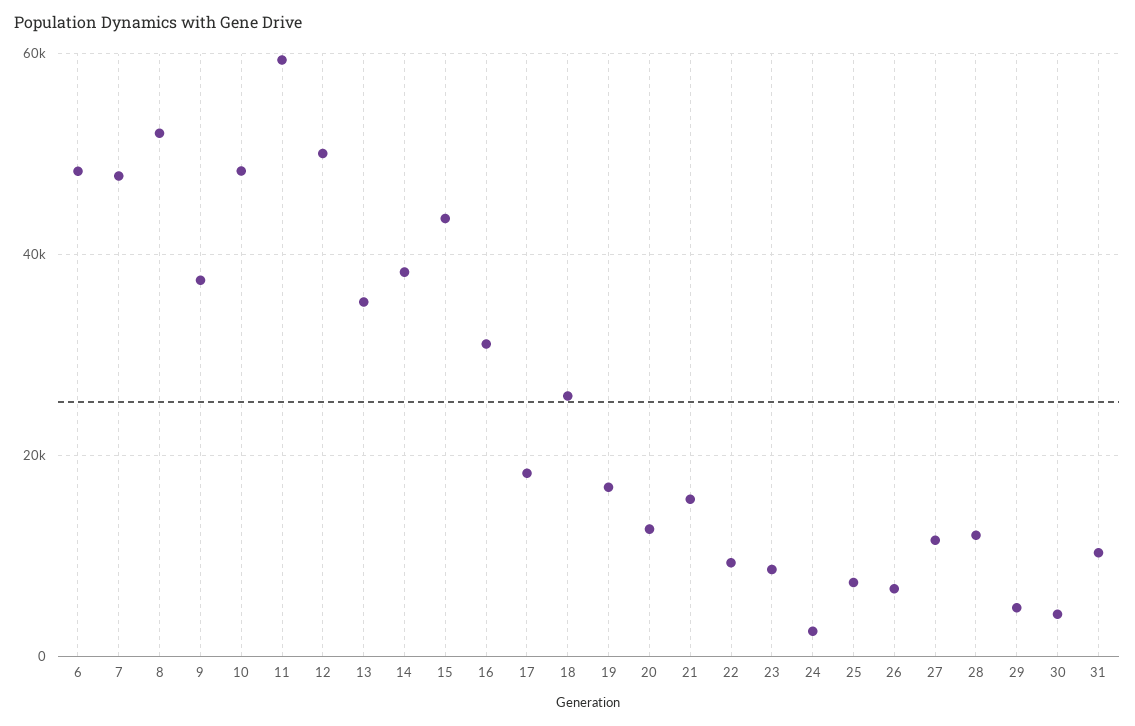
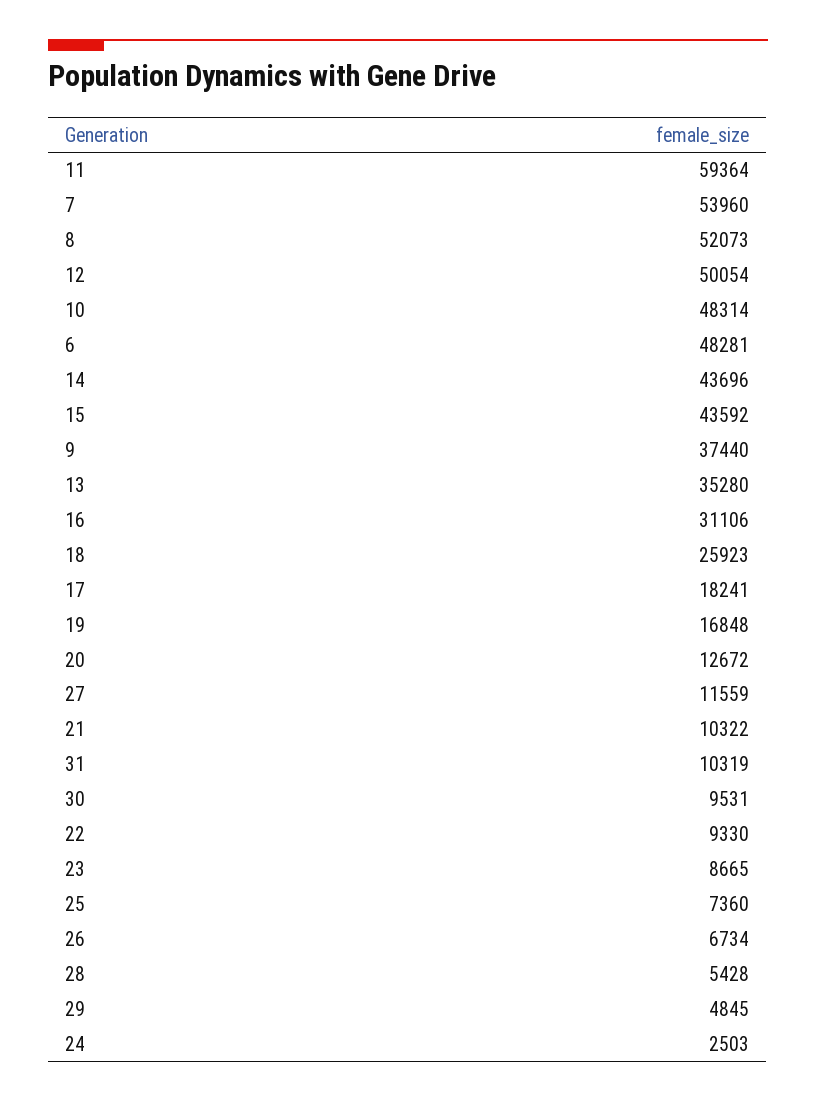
7: 48000 -> 53960
14: 38000 -> 43696
21: 16000 -> 10322
28: 12000 -> 5428
30: 4000 -> 9531

